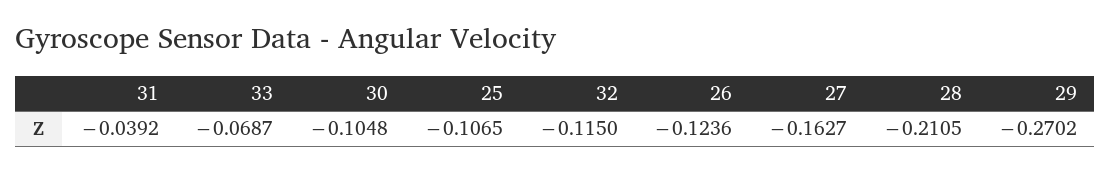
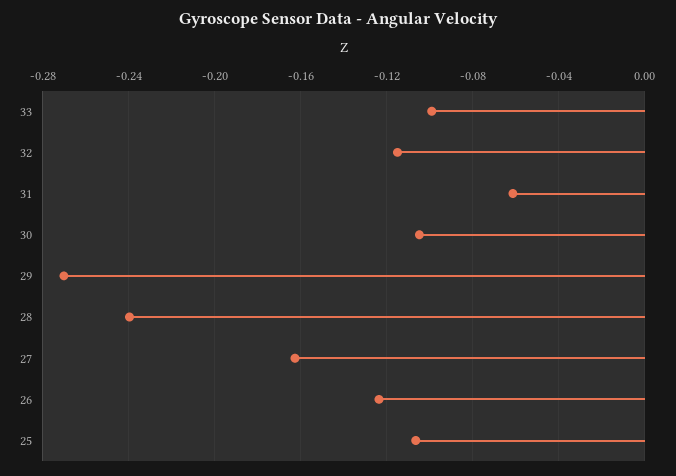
31: -0.0392 -> -0.06
33: -0.0687 -> -0.1
28: -0.2105 -> -0.24

